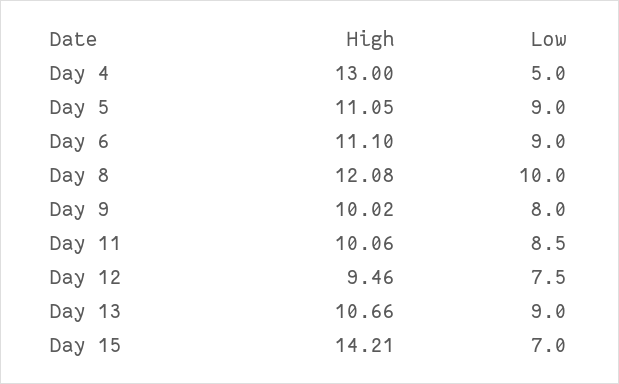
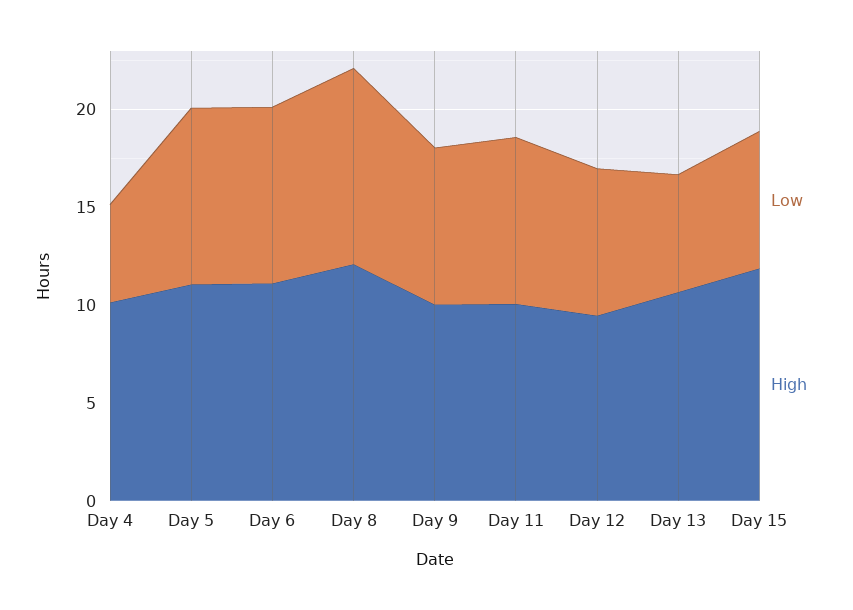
High, Day 4: 13 -> 10
Low, Day 13: 9 -> 6
High, Day 15: 14.21 -> 12

